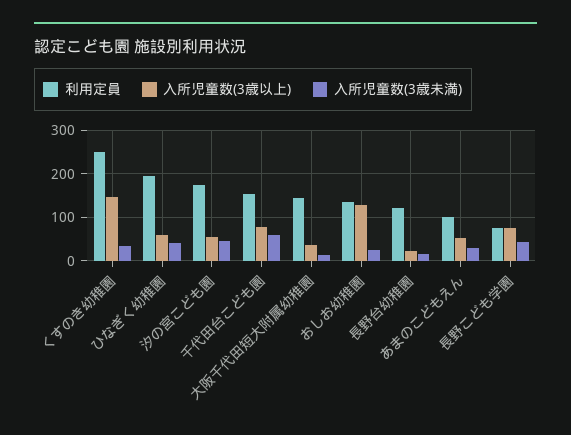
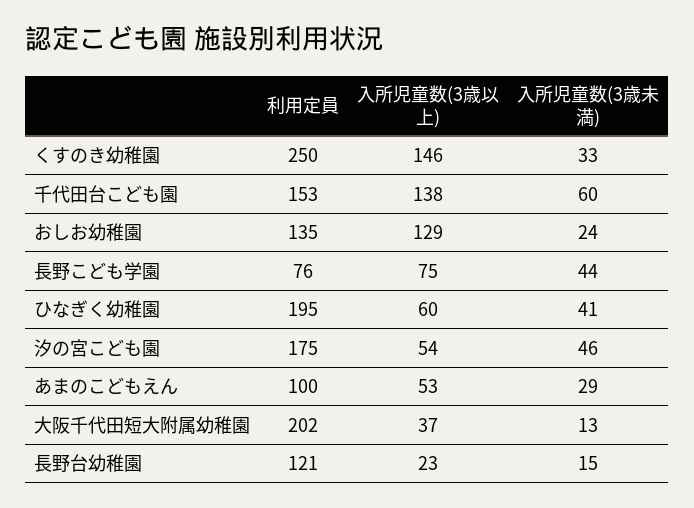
入所児童数(3歳以上), 千代田台こども園: 80 -> 138
利用定員, 大阪千代田短大附属幼稚園: 140 -> 202

